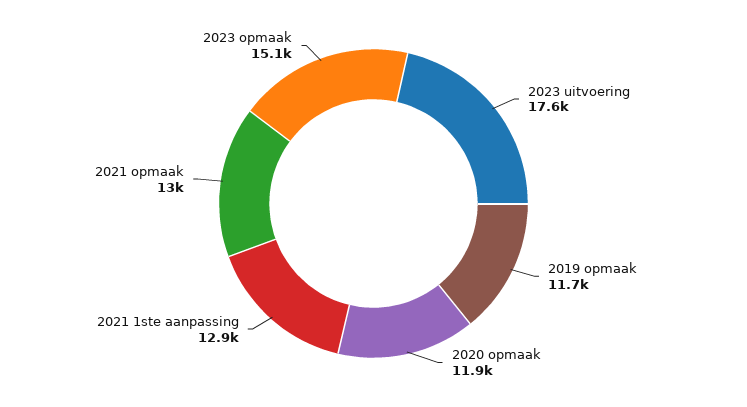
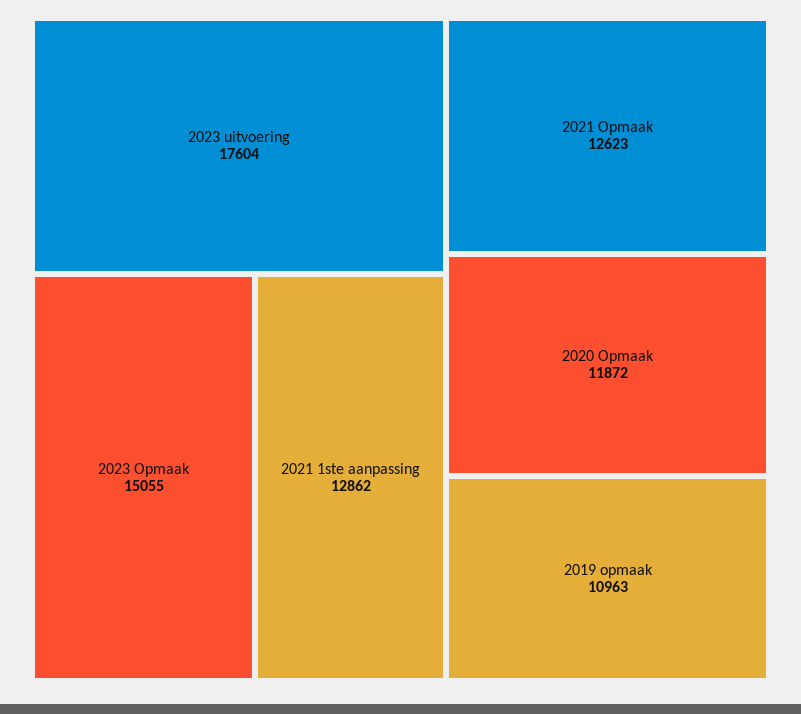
2019 opmaak: 11700 -> 10963
2021 opmaak: 13000 -> 12623

